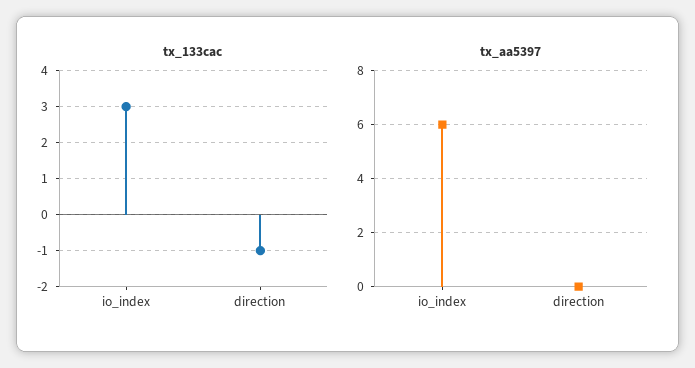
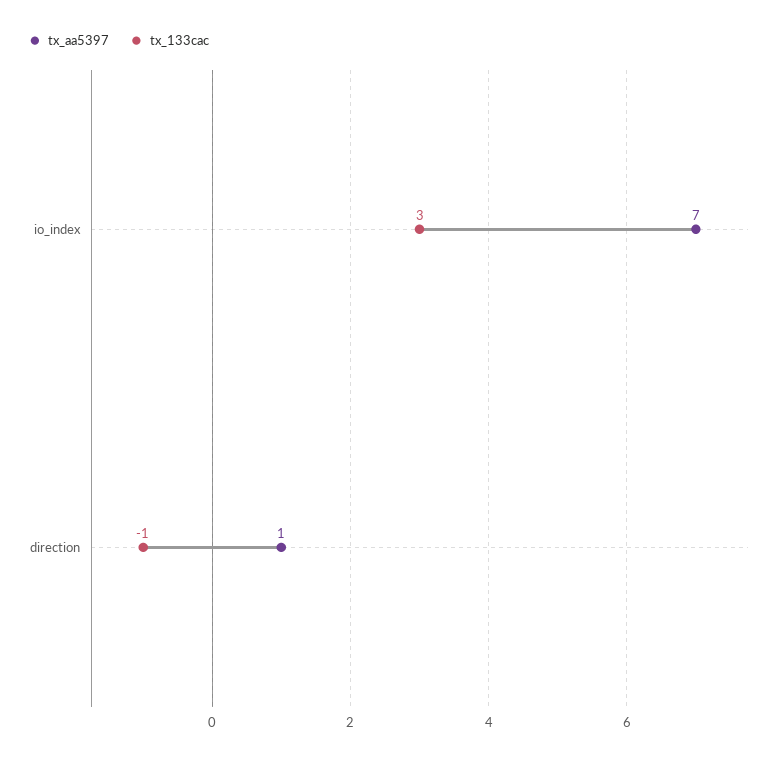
tx_aa5397, io_index: 6 -> 7
tx_aa5397, direction: 0 -> 1

